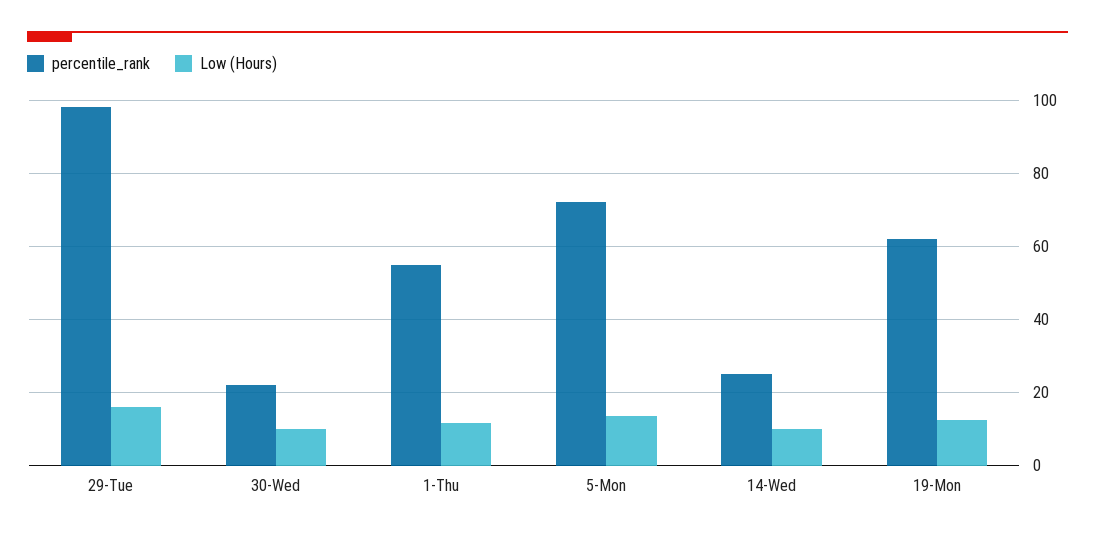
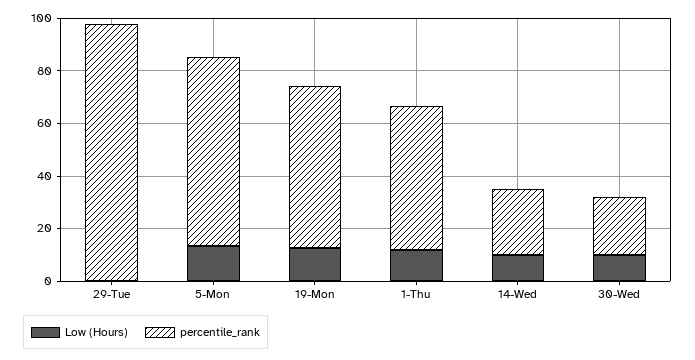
Low (Hours), 29-Tue: 16 -> 0

